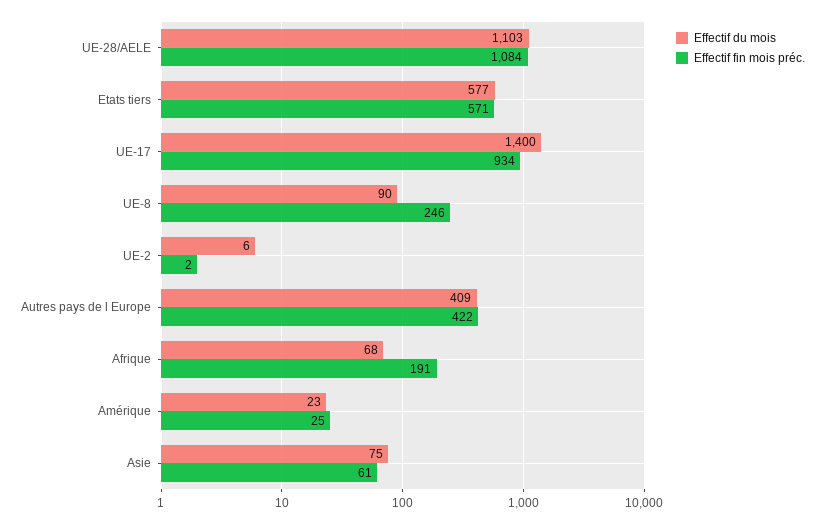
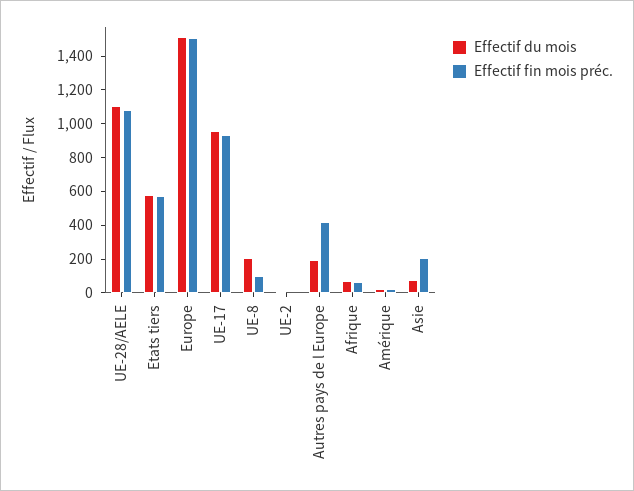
Effectif du mois, UE-17: 1400 -> 950
Effectif du mois, UE-8: 90 -> 200
Effectif fin mois préc., UE-8: 246 -> 100
Effectif du mois, Autres pays de l Europe: 409 -> 200
Effectif fin mois préc., Afrique: 191 -> 50
Effectif fin mois préc., Asie: 61 -> 200
Effectif du mois, Europe: none -> 1500
Effectif fin mois préc., Europe: none -> 1500

